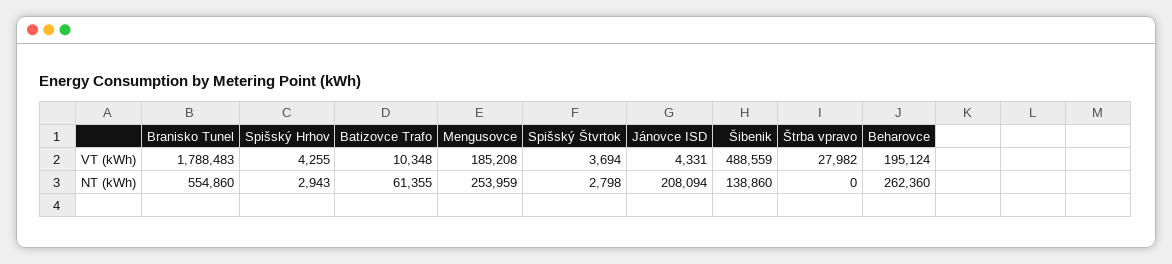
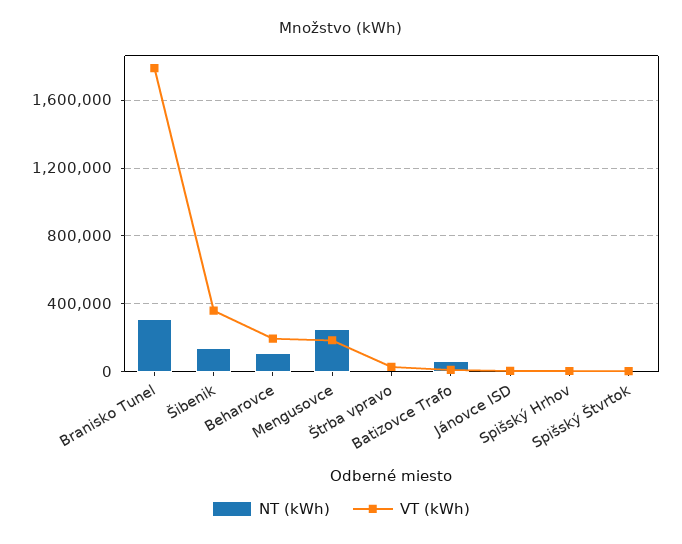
VT (kWh), Šibenik: 488559 -> 350000
NT (kWh), Branisko Tunel: 554860 -> 300000
NT (kWh), Jánovce ISD: 208094 -> 0
NT (kWh), Beharovce: 262360 -> 100000

